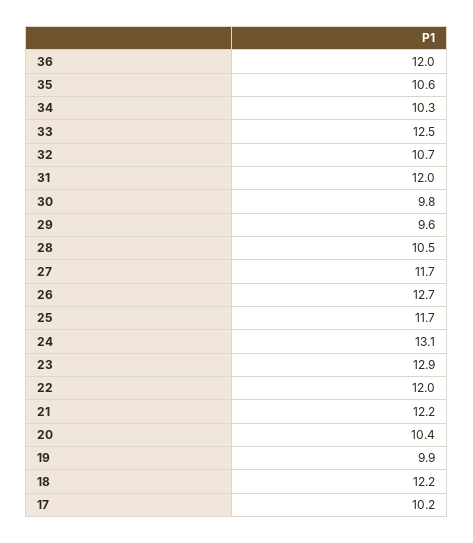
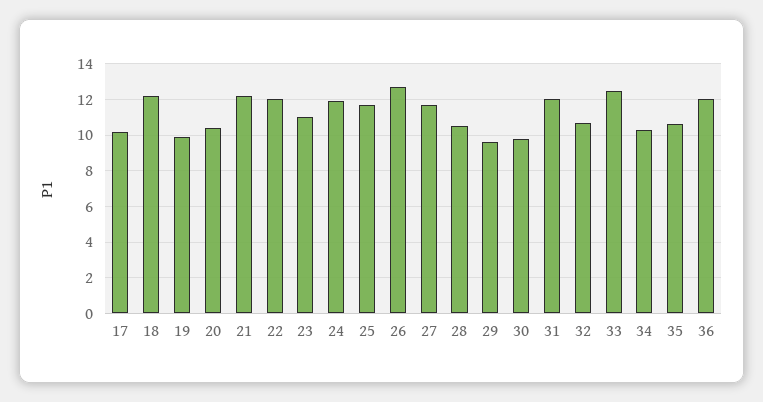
24: 13.1 -> 12
23: 12.9 -> 11

